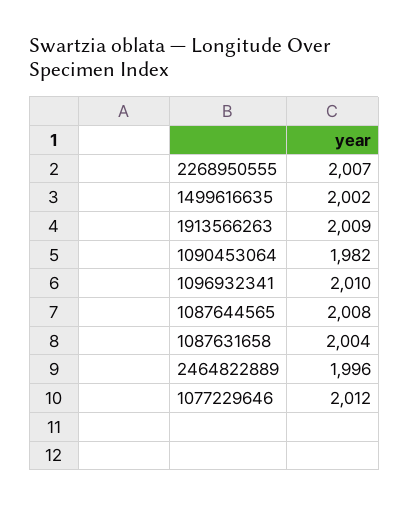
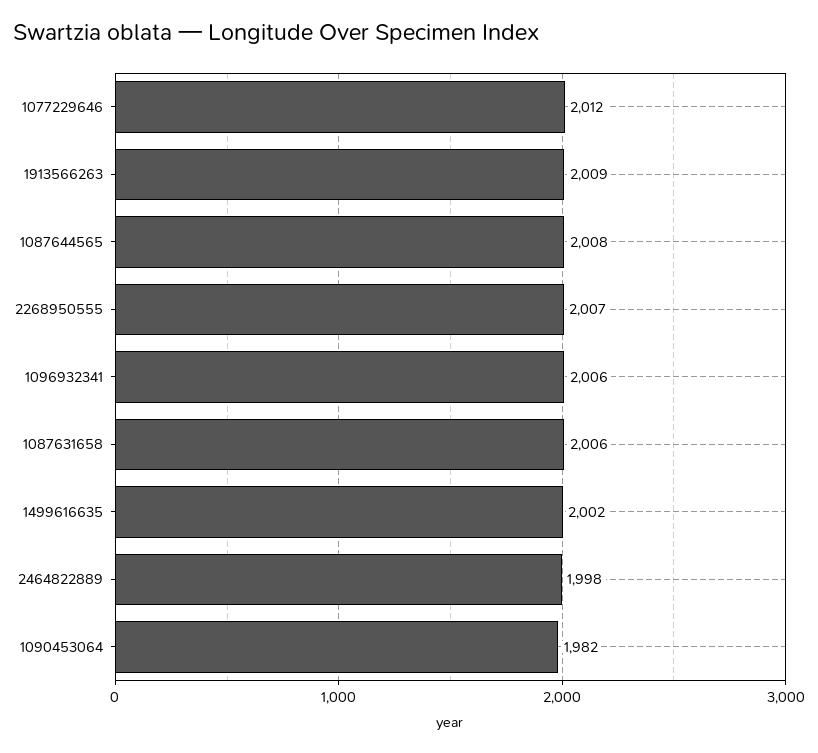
1096932341: 2010 -> 2006
1087631658: 2004 -> 2006
2464822889: 1996 -> 1998

